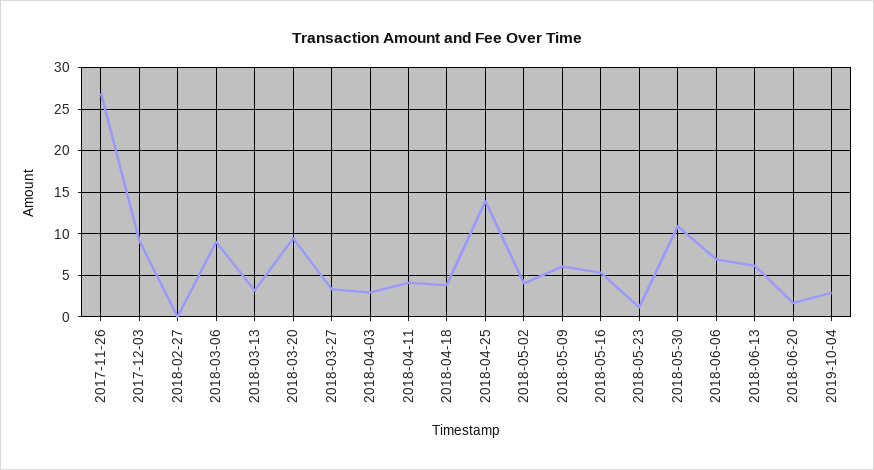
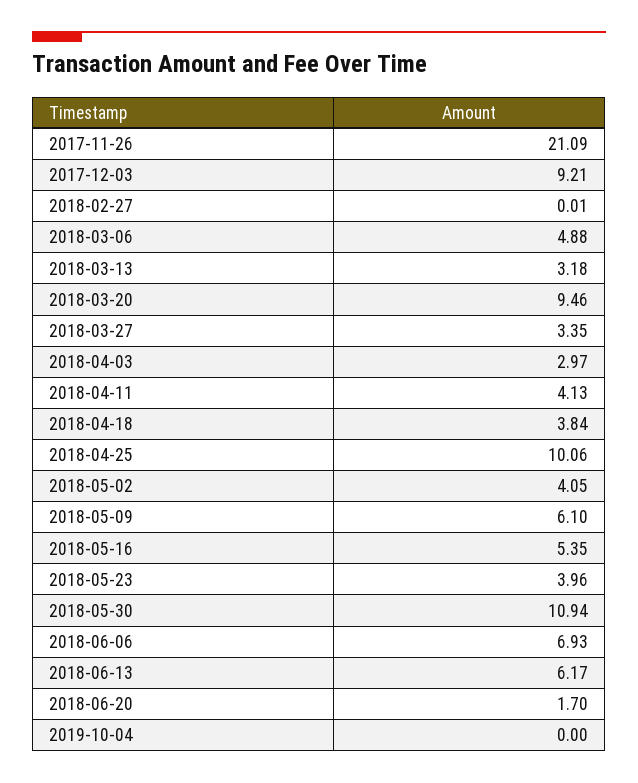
2017-11-26: 27 -> 21.09
2018-03-06: 9 -> 4.88
2018-04-25: 14 -> 10.06
2018-05-23: 1 -> 3.96
2019-10-04: 3 -> 0

